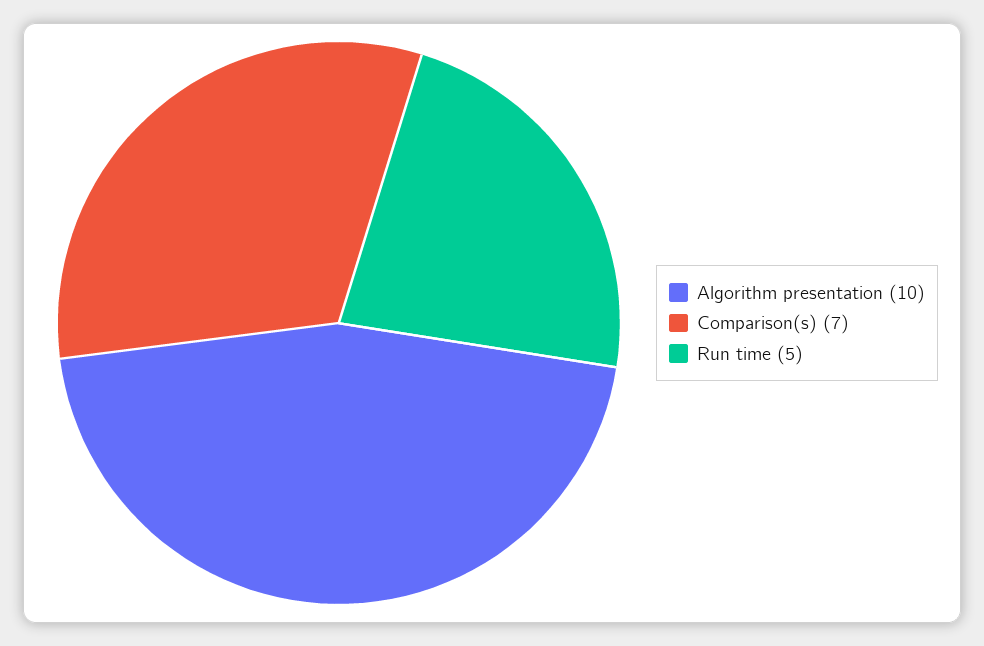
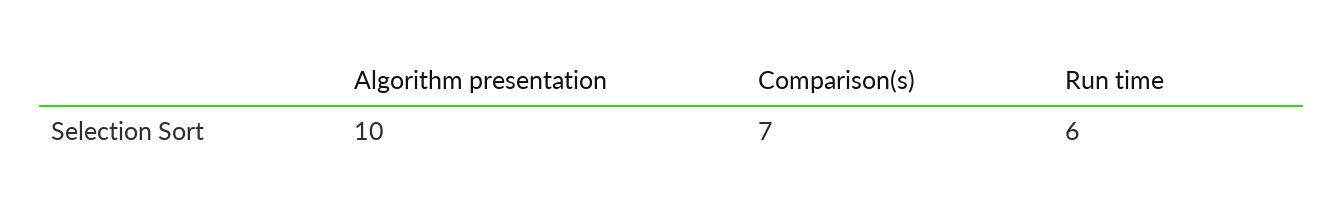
Run time: 5 -> 6

